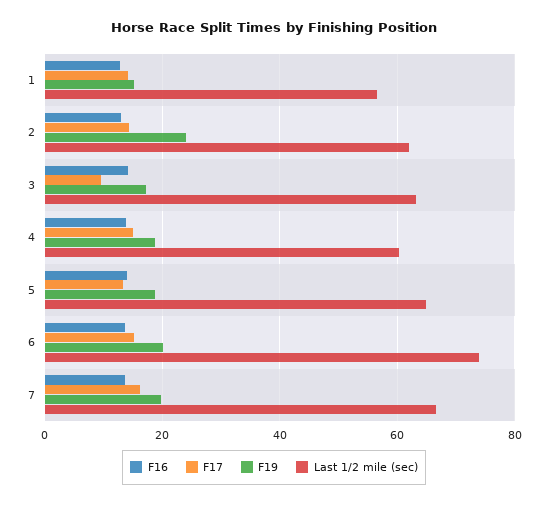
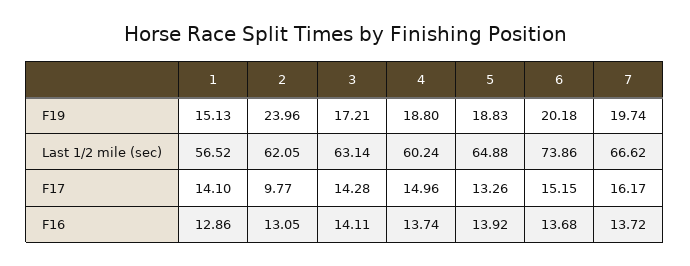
F17, 2: 14 -> 9.77
F17, 3: 10 -> 14.28

